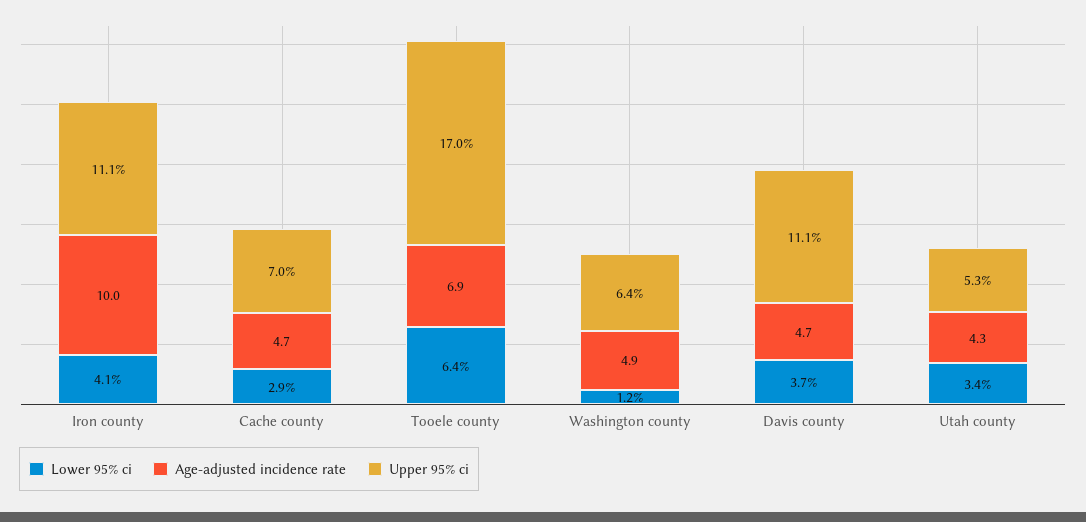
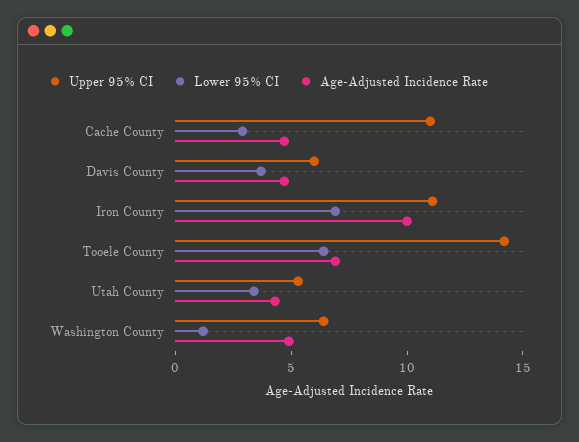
Lower 95% ci, Iron county: 4.1 -> 7
Upper 95% ci, Cache county: 7 -> 11
Upper 95% ci, Tooele county: 17 -> 14
Upper 95% ci, Davis county: 11.1 -> 6

